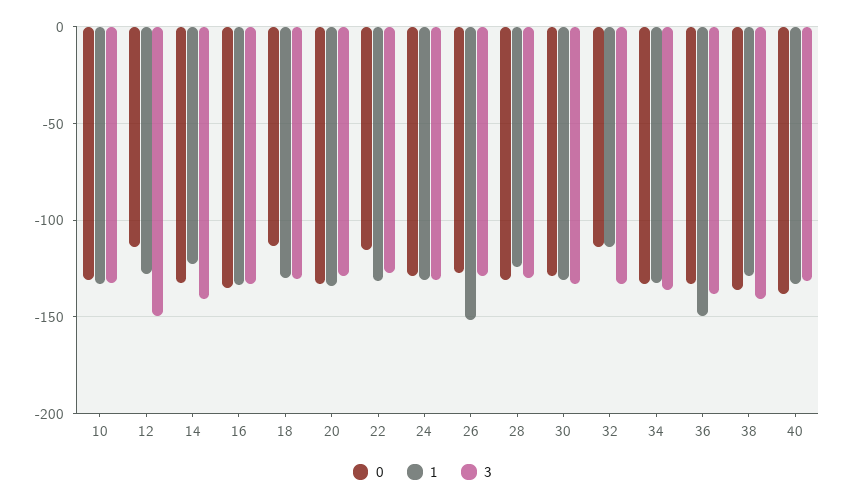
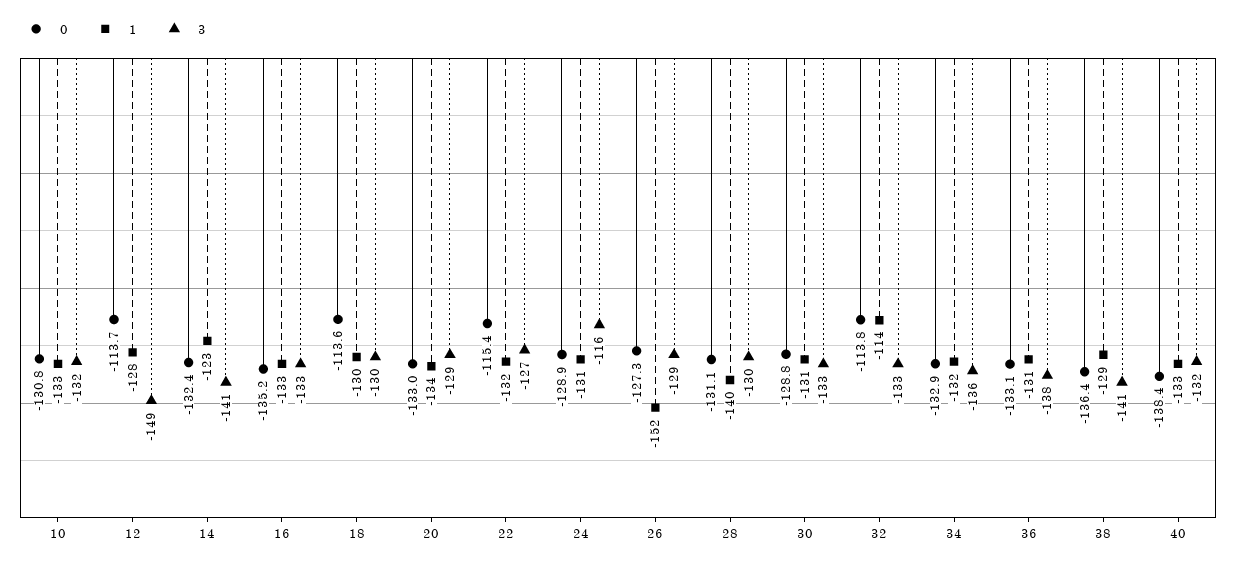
3, 24: -130 -> -116
1, 28: -125 -> -140
1, 36: -150 -> -131

